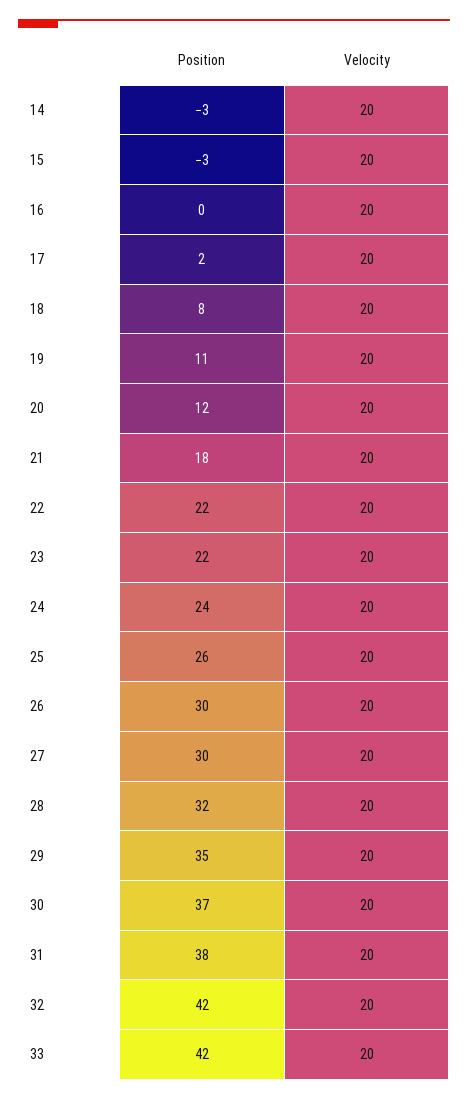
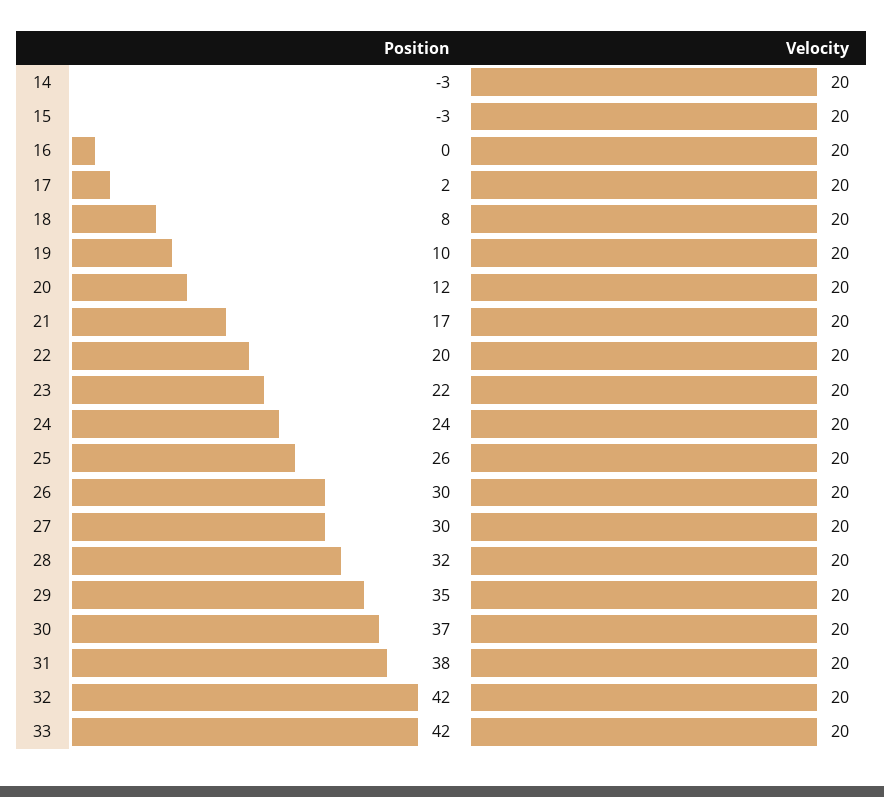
Position, 19: 11 -> 10
Position, 21: 18 -> 17
Position, 22: 22 -> 20

